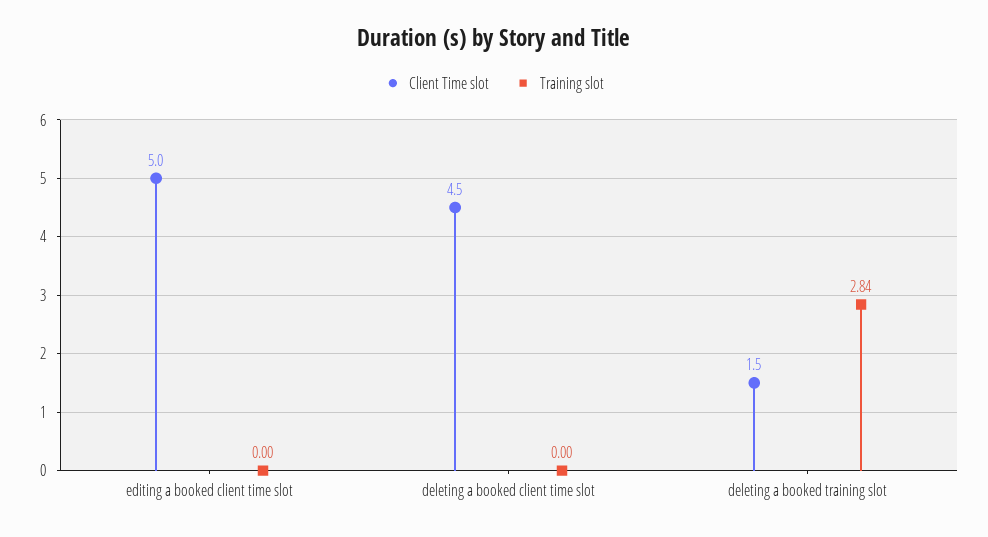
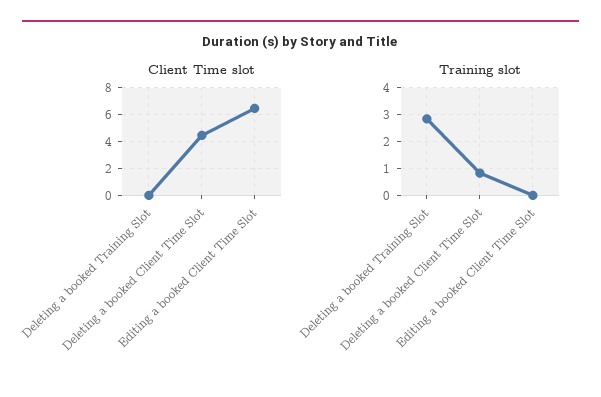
Client Time slot, editing a booked client time slot: 5 -> 6.5
Training slot, deleting a booked client time slot: 0 -> 0.75
Client Time slot, deleting a booked training slot: 1.5 -> 0

